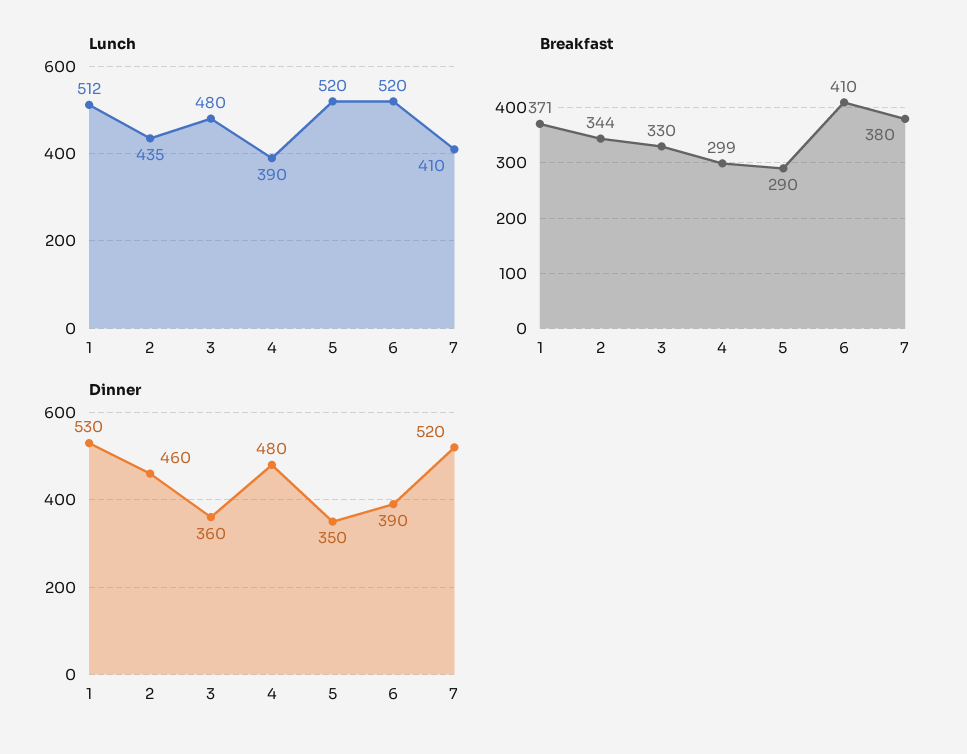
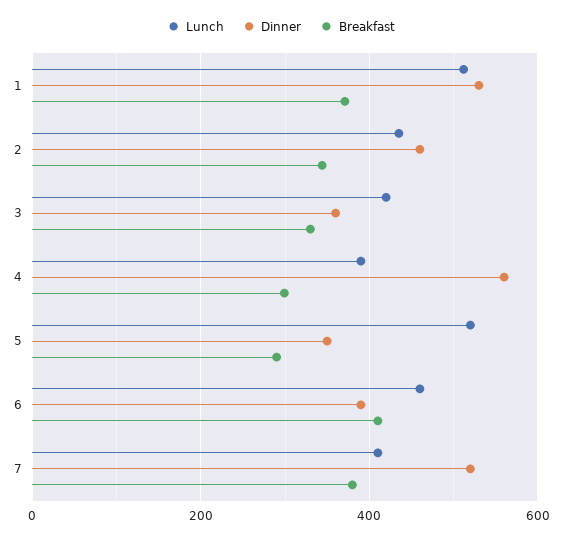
Lunch, 3: 480 -> 420
Lunch, 6: 520 -> 460
Dinner, 4: 480 -> 560

